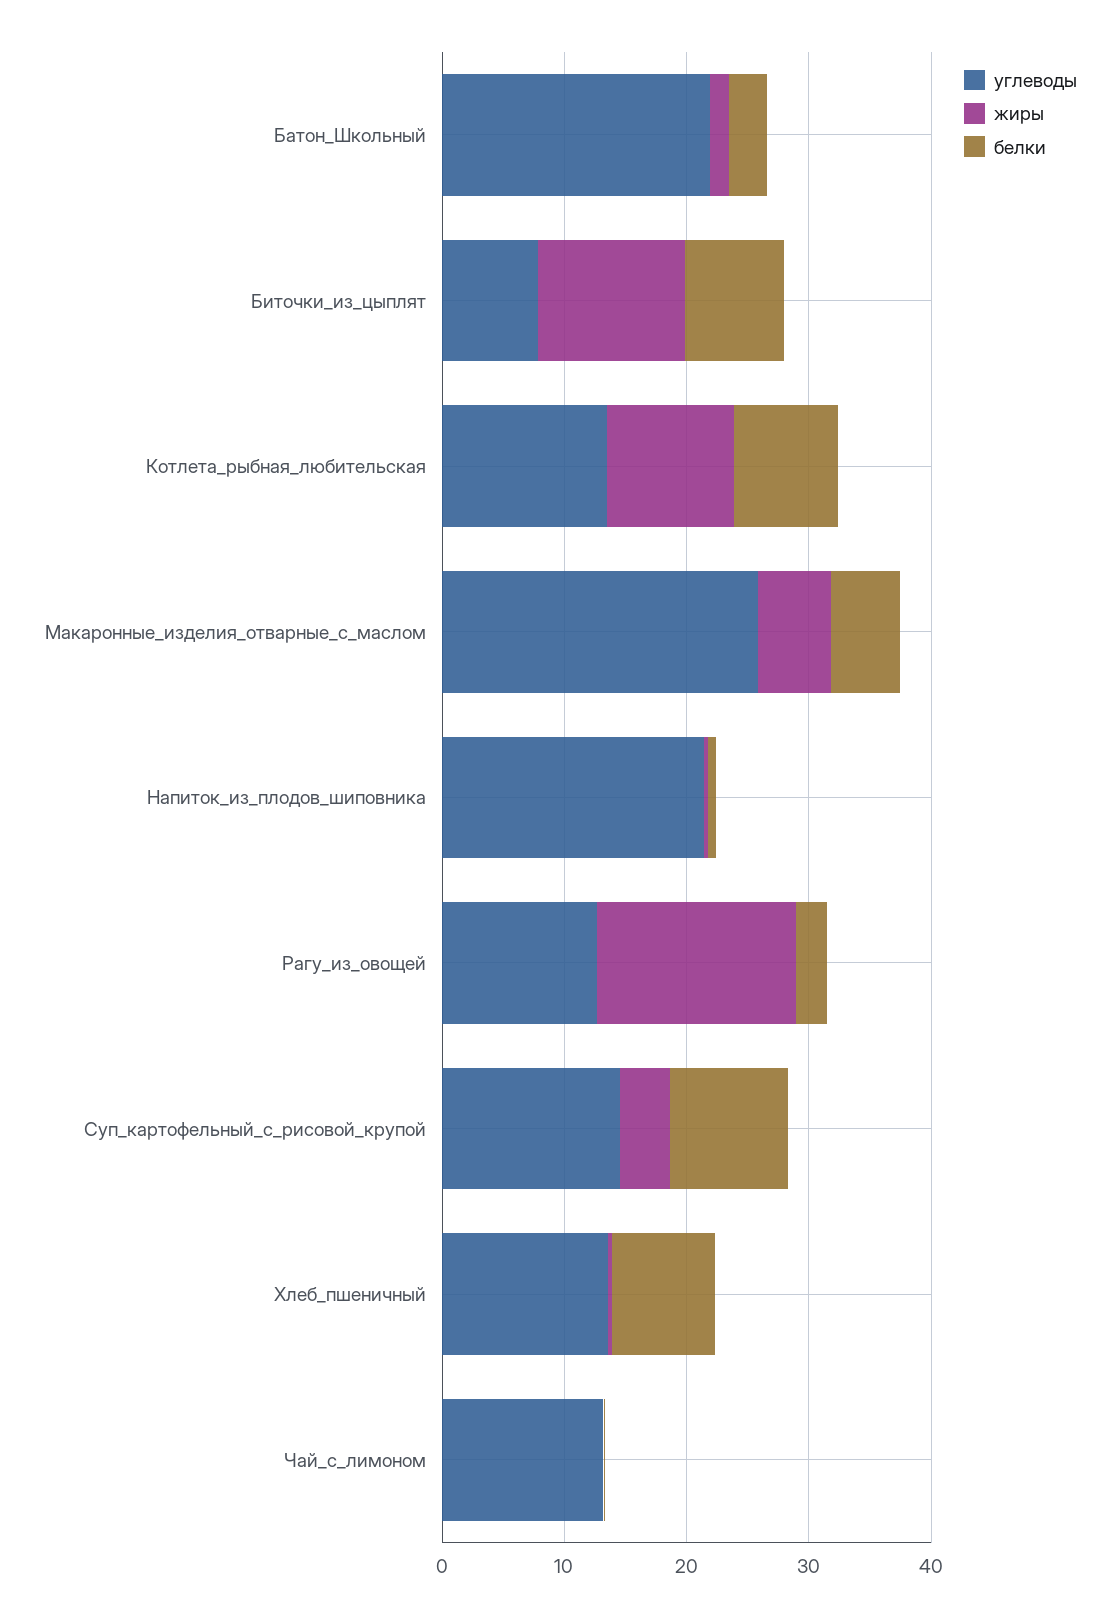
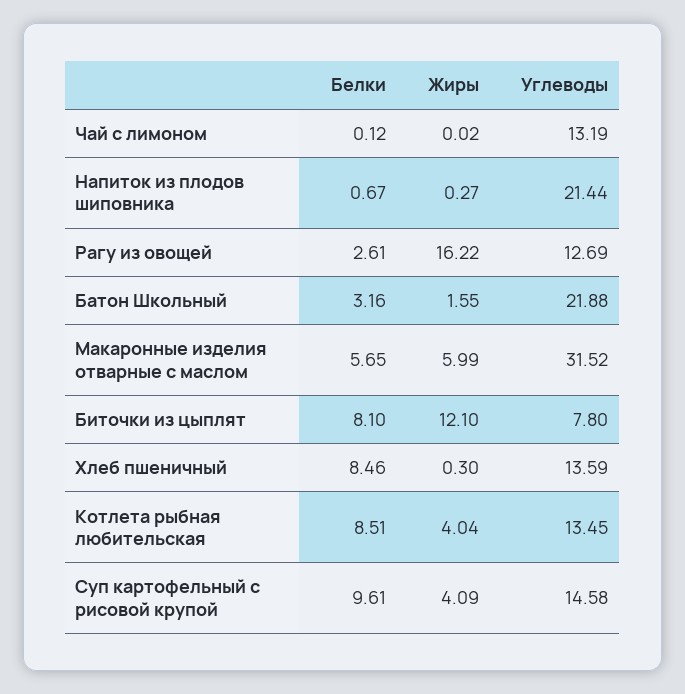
жиры, Котлета_рыбная_любительская: 10 -> 4.04
углеводы, Макаронные_изделия_отварные_с_маслом: 26 -> 31.52

